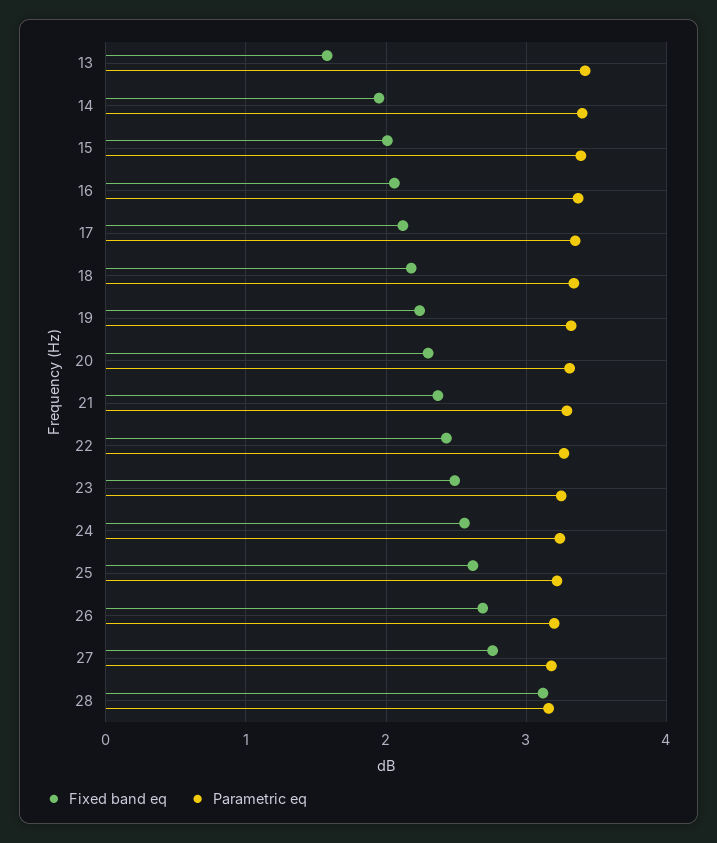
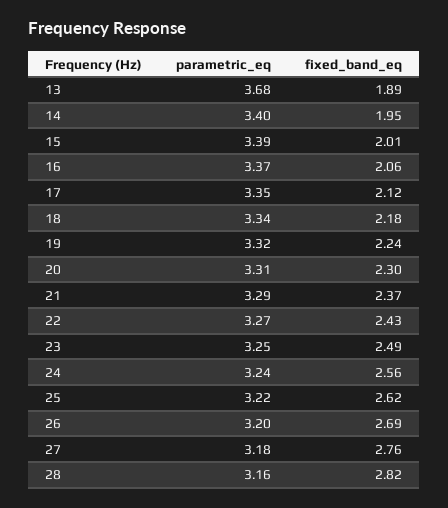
Fixed band eq, 13: 1.6 -> 1.89
Parametric eq, 13: 3.4 -> 3.68
Fixed band eq, 28: 3.1 -> 2.82

